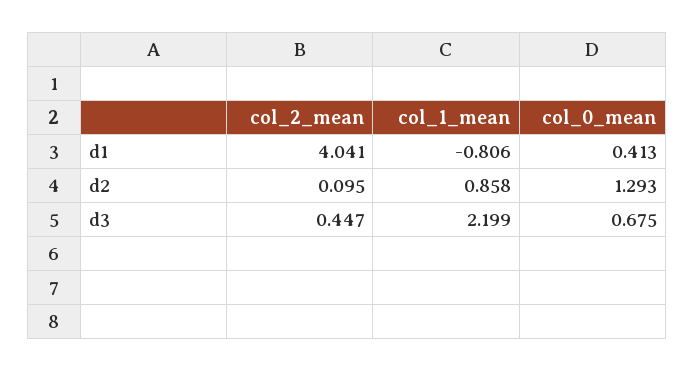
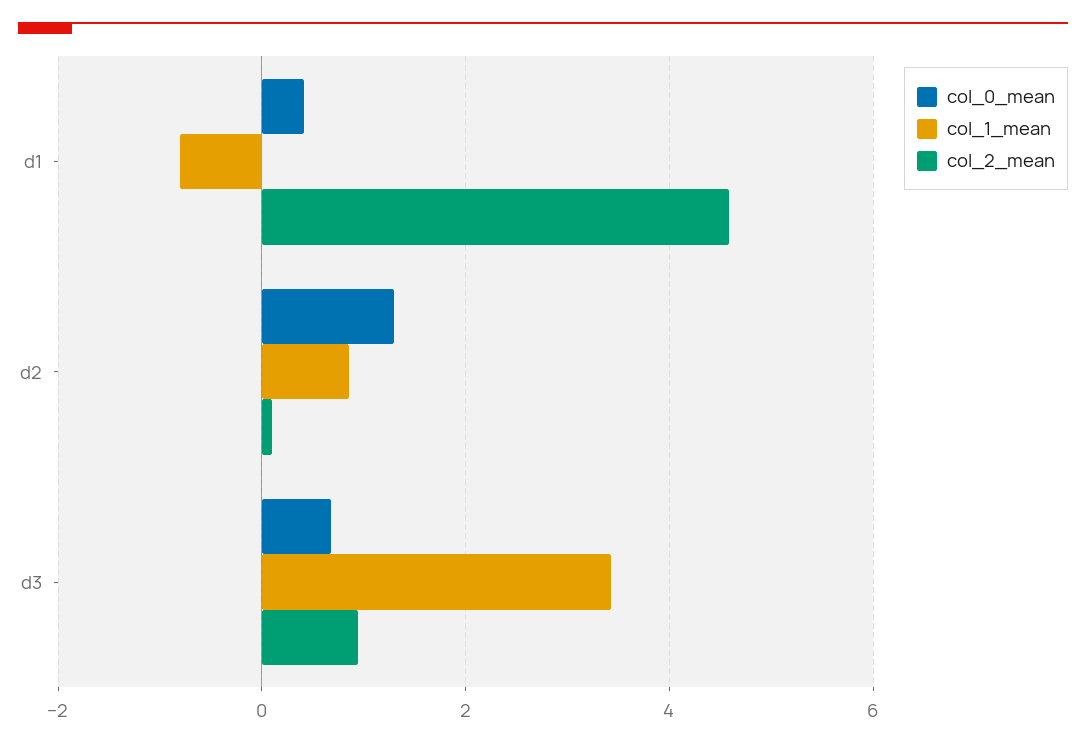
col_2_mean, d1: 4.041 -> 4.6
col_2_mean, d3: 0.447 -> 1
col_1_mean, d3: 2.199 -> 3.4

